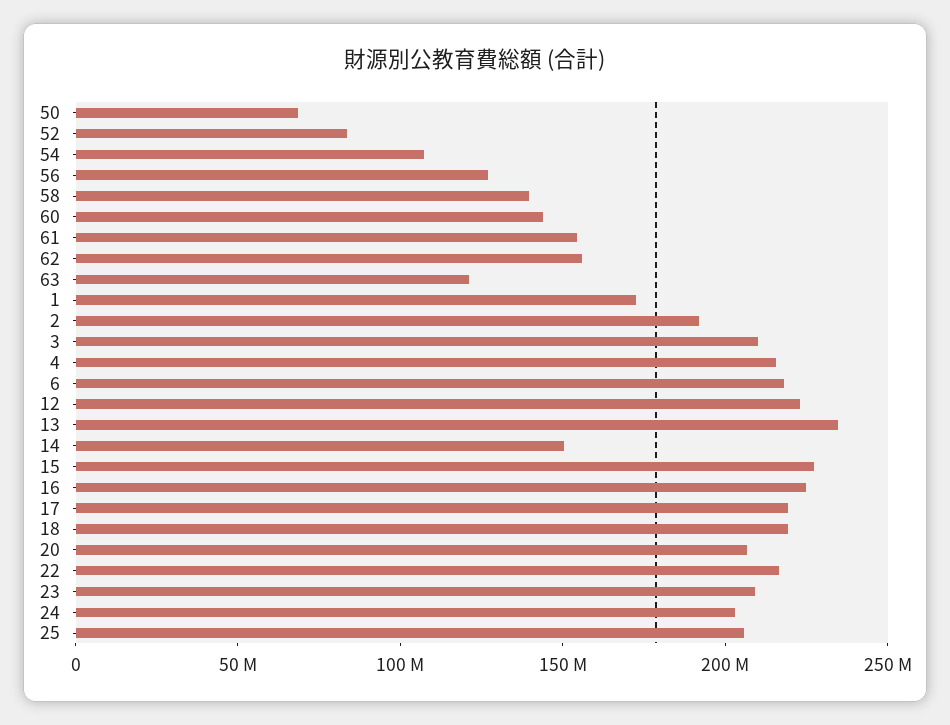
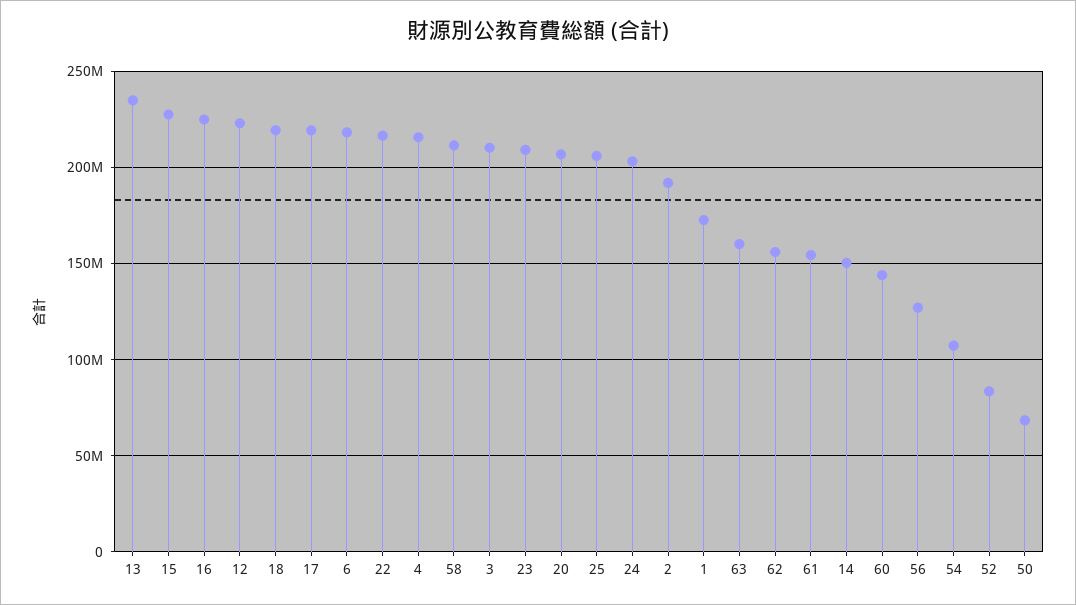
58: 140000000 -> 210000000
63: 120000000 -> 160000000

